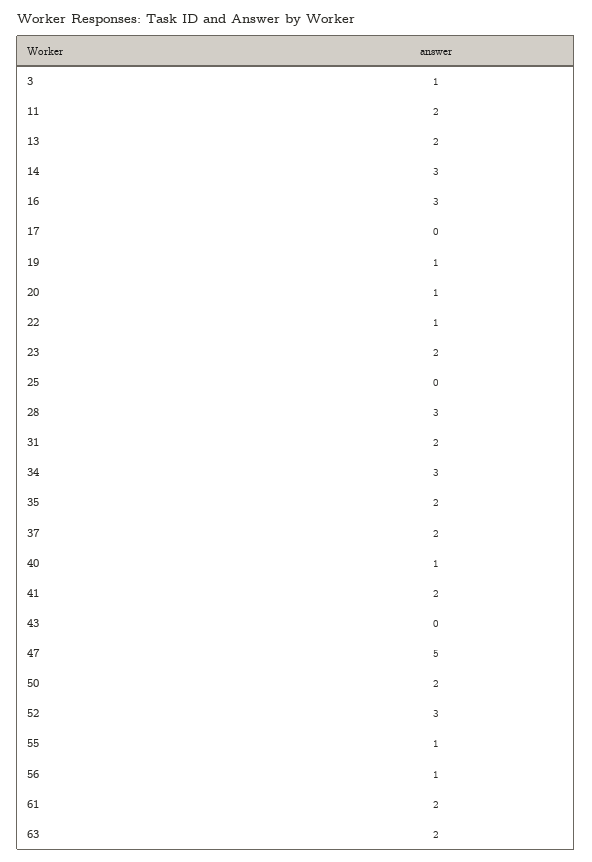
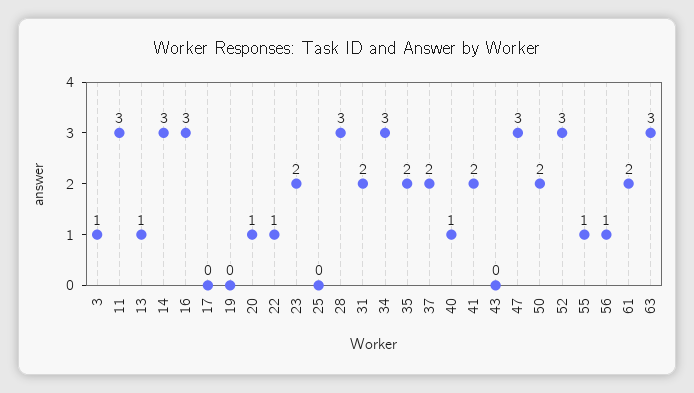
11: 2 -> 3
13: 2 -> 1
19: 1 -> 0
47: 5 -> 3
63: 2 -> 3

